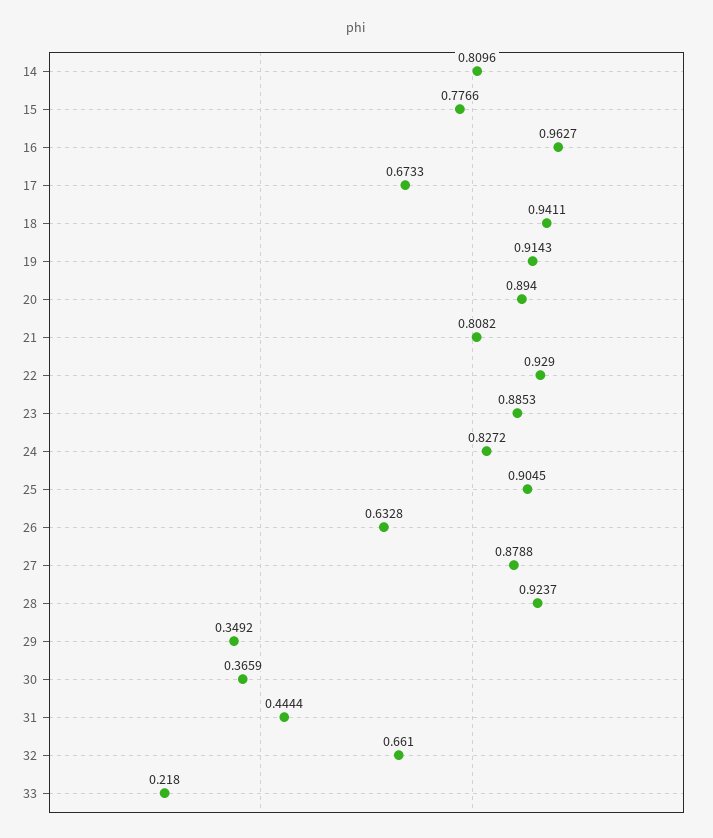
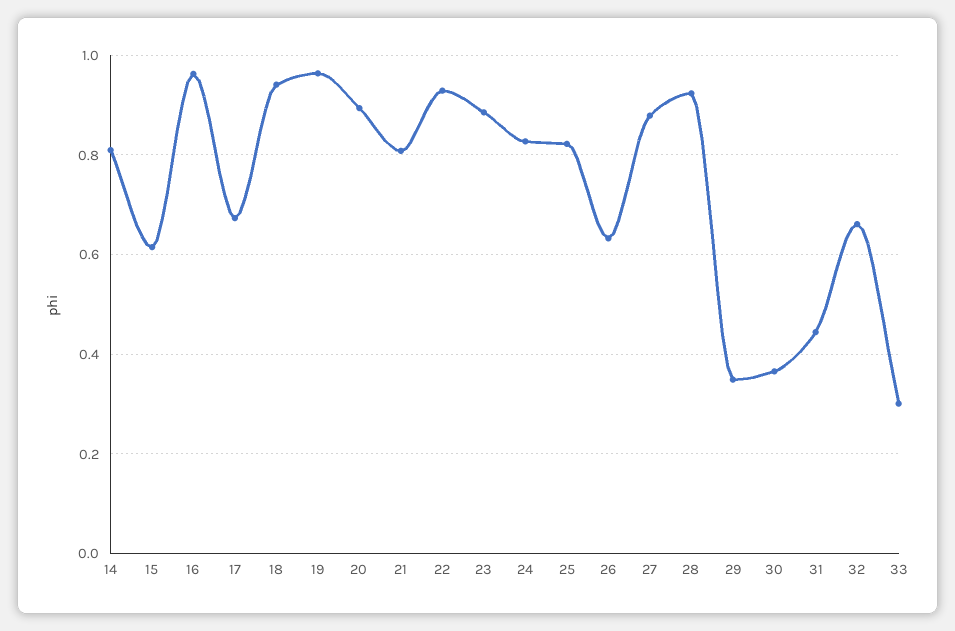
15: 0.7766 -> 0.62
19: 0.9143 -> 0.96
25: 0.9045 -> 0.82
33: 0.218 -> 0.3

